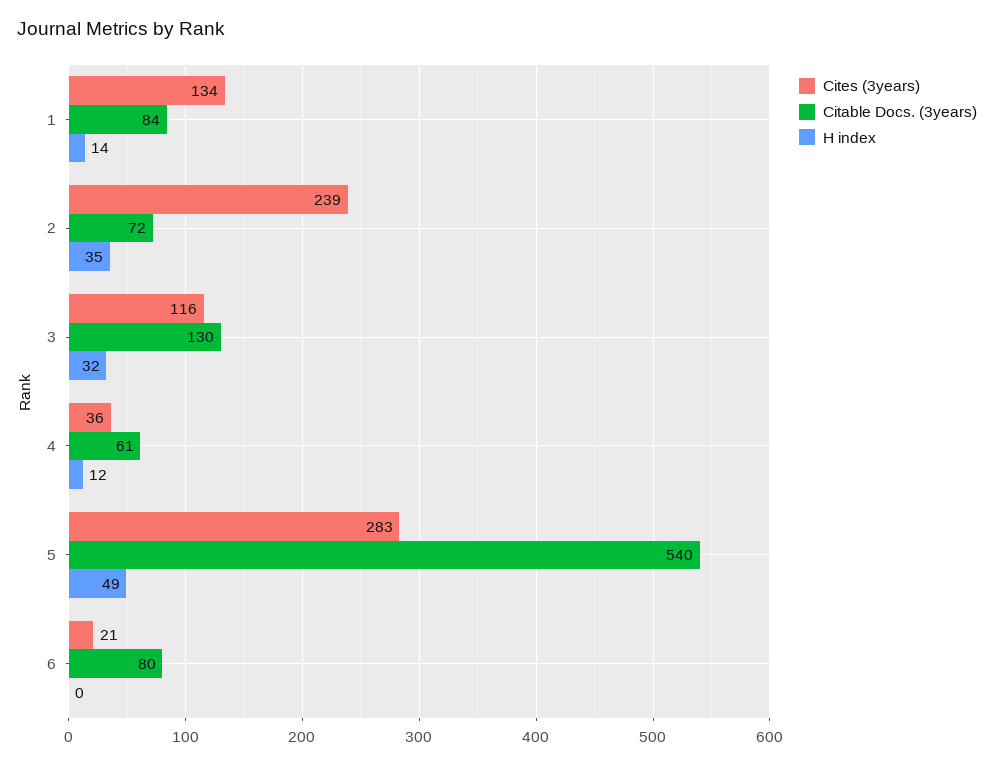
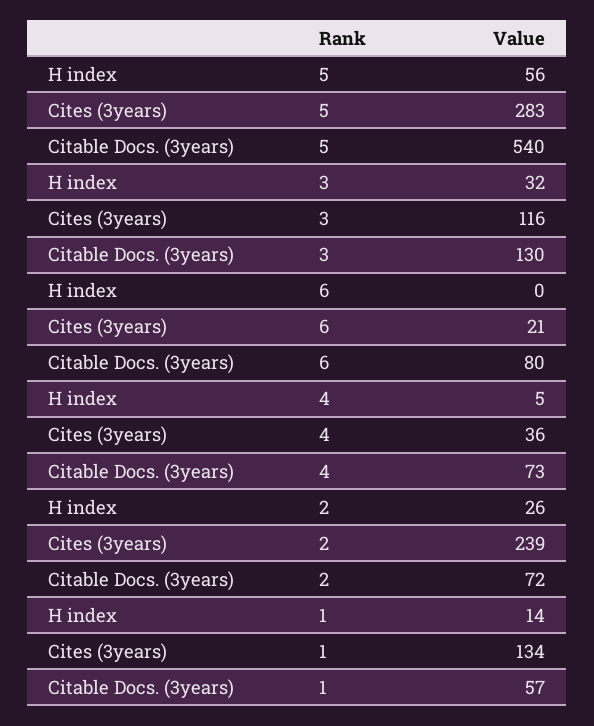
Citable Docs. (3years), 1: 84 -> 57
H index, 2: 35 -> 26
Citable Docs. (3years), 4: 61 -> 73
H index, 4: 12 -> 5
H index, 5: 49 -> 56

